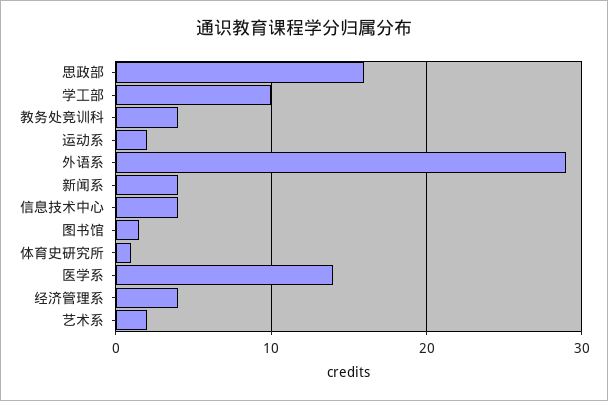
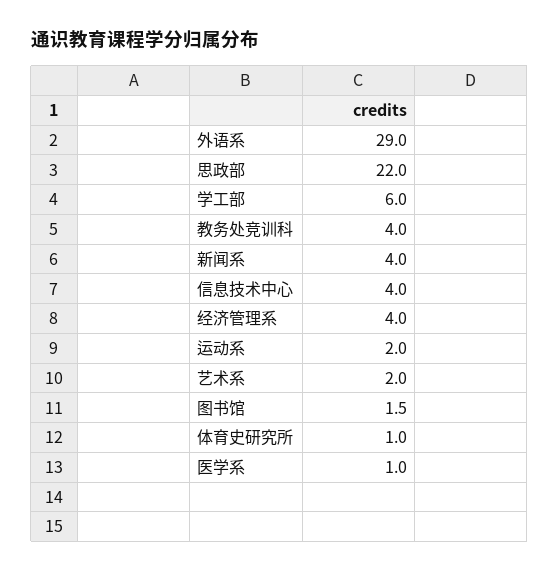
思政部: 16 -> 22
学工部: 10 -> 6
医学系: 14 -> 1

